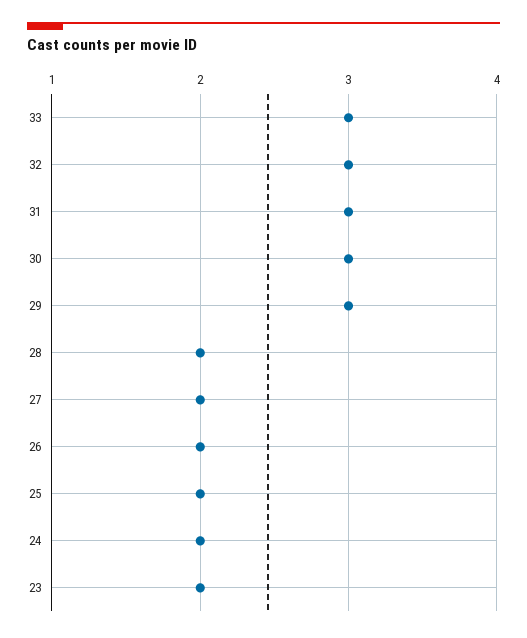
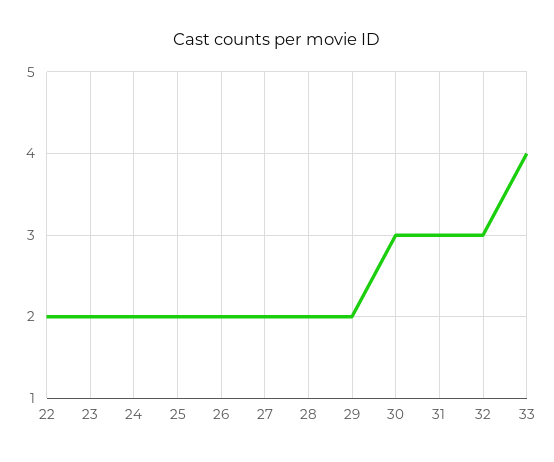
33: 3 -> 4
29: 3 -> 2
22: none -> 2

